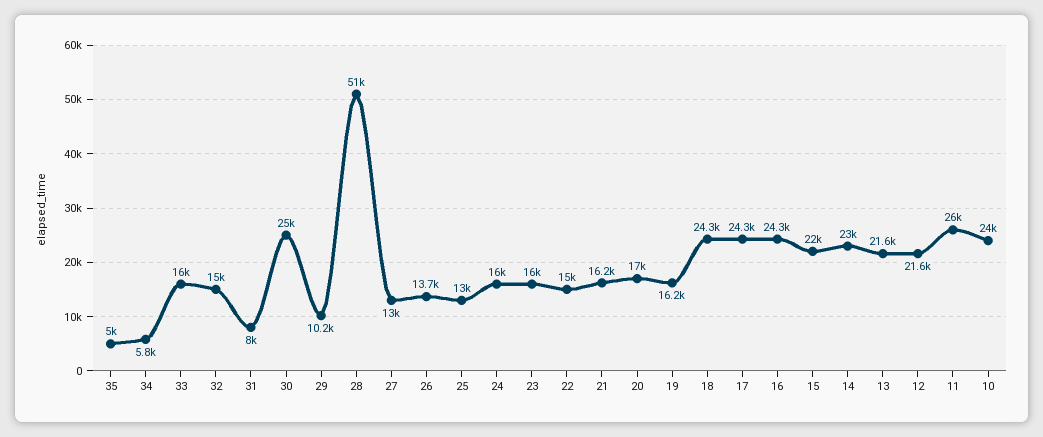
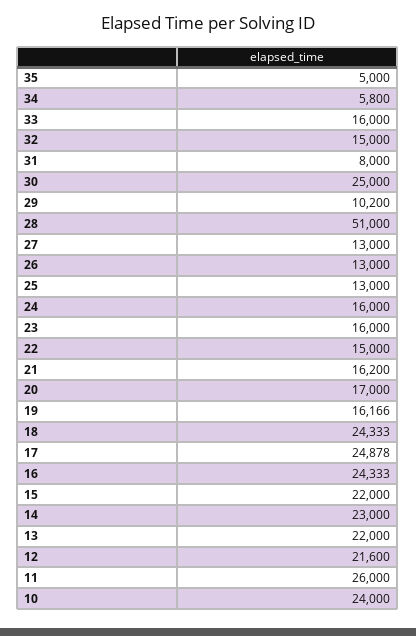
26: 13700 -> 13000
17: 24300 -> 24878
13: 21600 -> 22000

